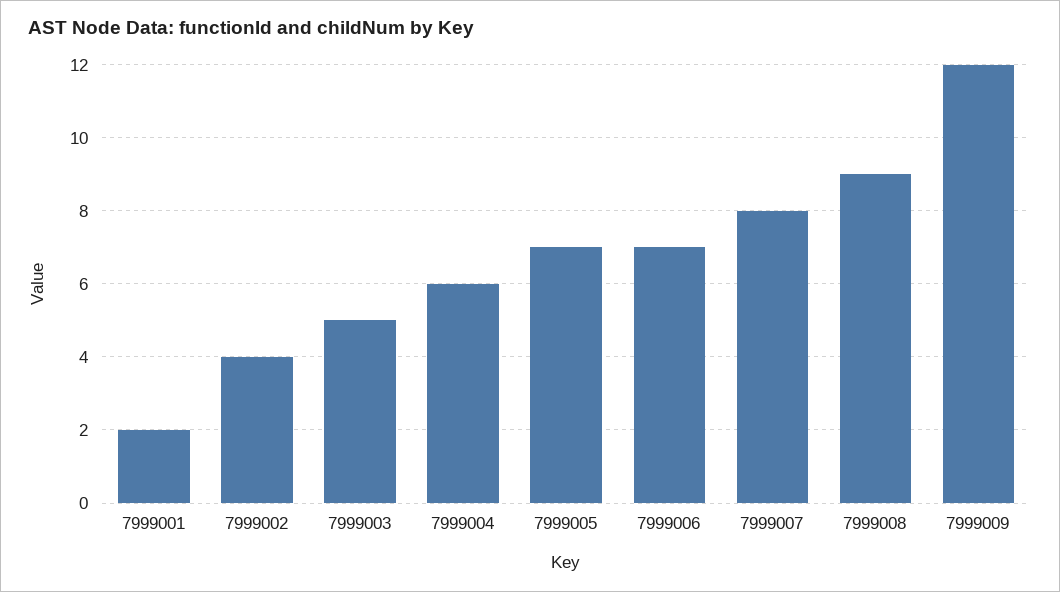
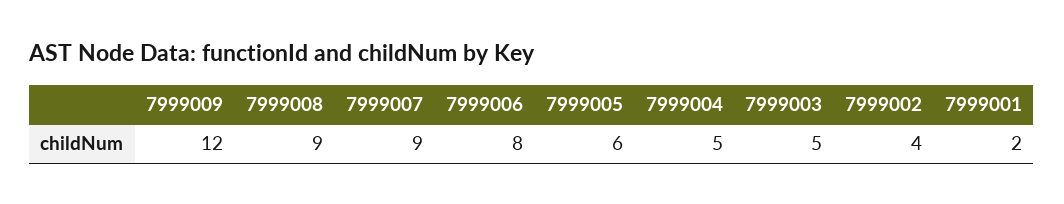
7999004: 6 -> 5
7999005: 7 -> 6
7999006: 7 -> 8
7999007: 8 -> 9

